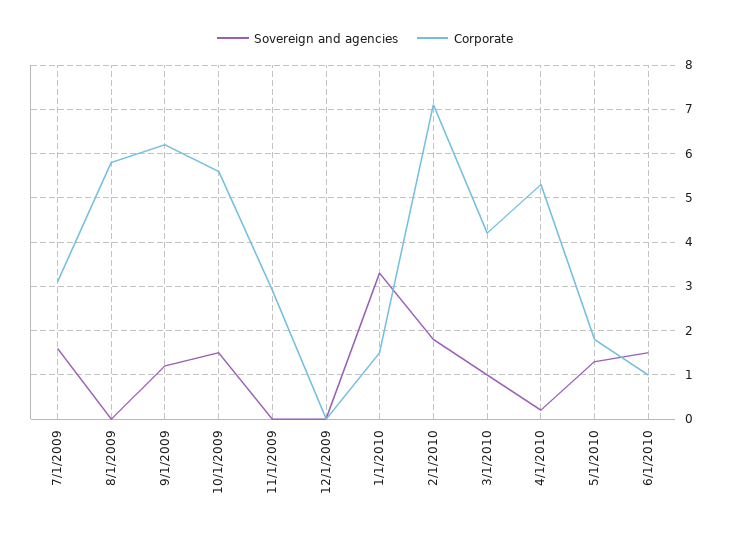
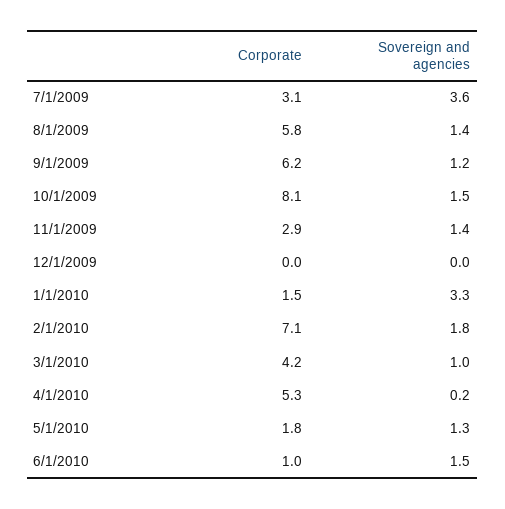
Sovereign and agencies, 7/1/2009: 1.5 -> 3.6
Sovereign and agencies, 8/1/2009: 0 -> 1.4
Corporate, 10/1/2009: 5.5 -> 8.1
Sovereign and agencies, 11/1/2009: 0 -> 1.4

